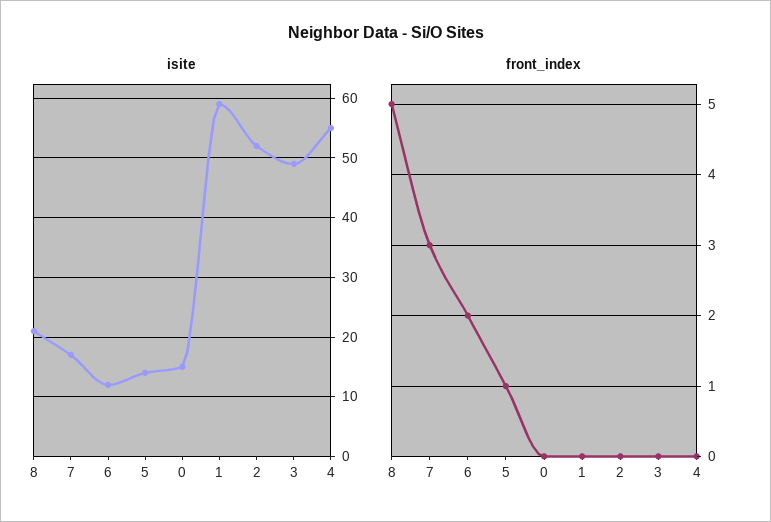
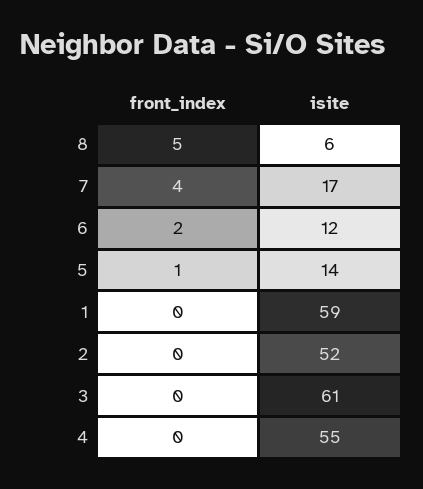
isite, 8: 20 -> 6
isite, 0: 15 -> none
isite, 3: 50 -> 61
front_index, 7: 3 -> 4
front_index, 0: 0 -> none

